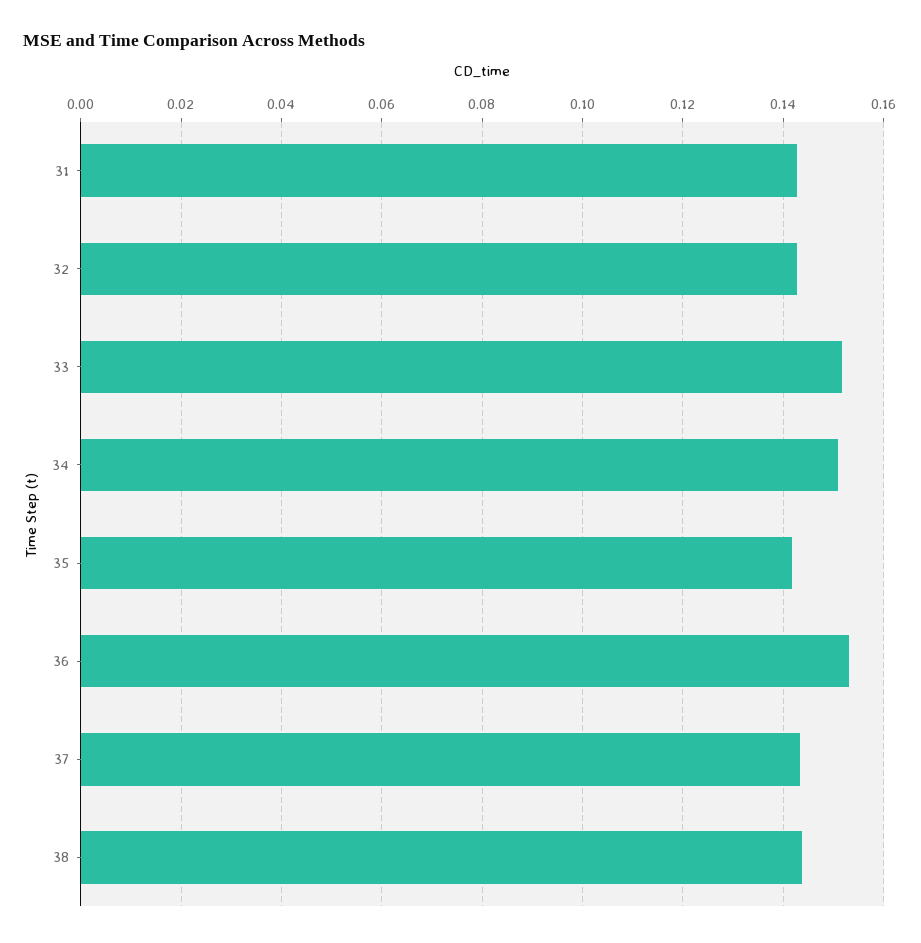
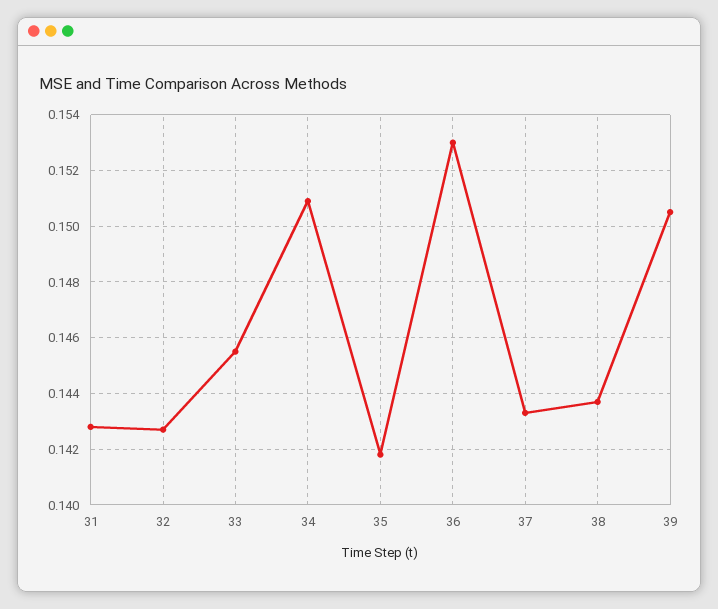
33: 0.152 -> 0.1455
39: none -> 0.1505

